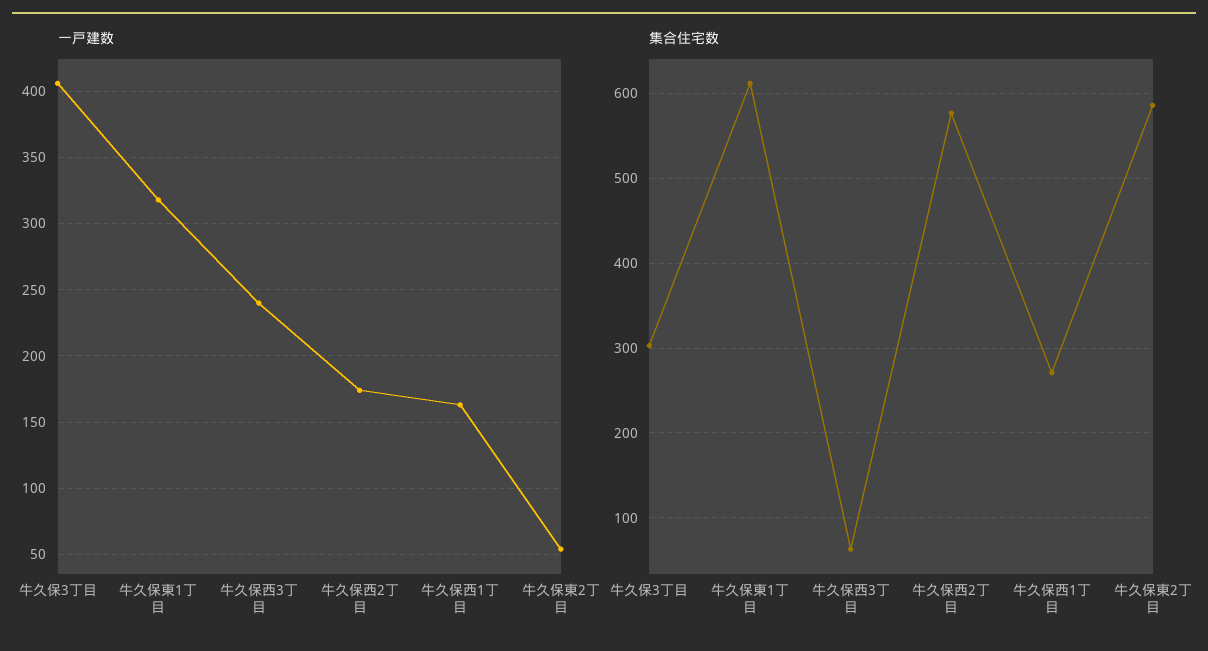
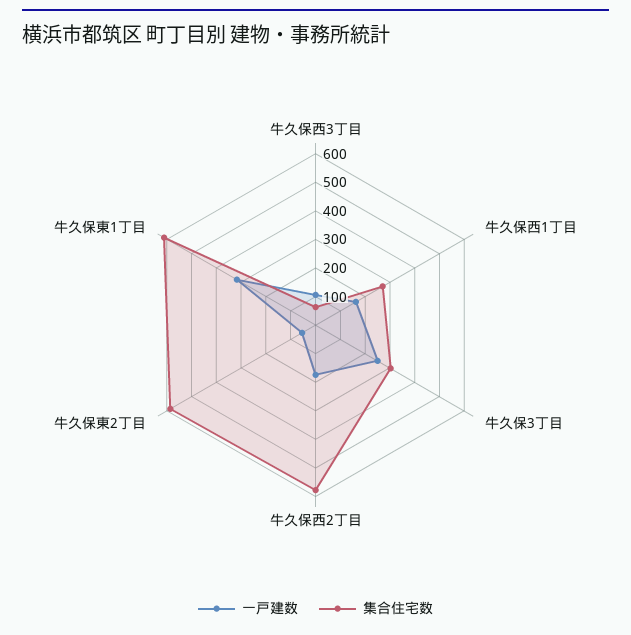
一戸建数, 牛久保3丁目: 405 -> 250
一戸建数, 牛久保西3丁目: 240 -> 100

